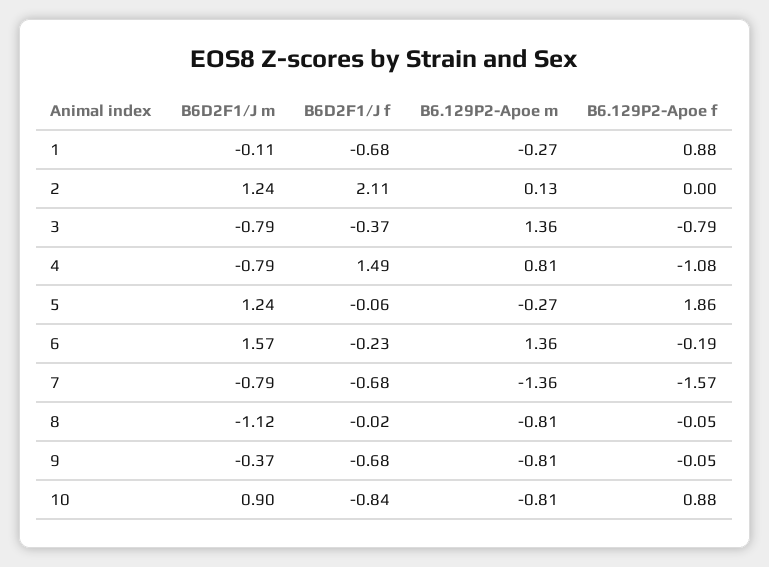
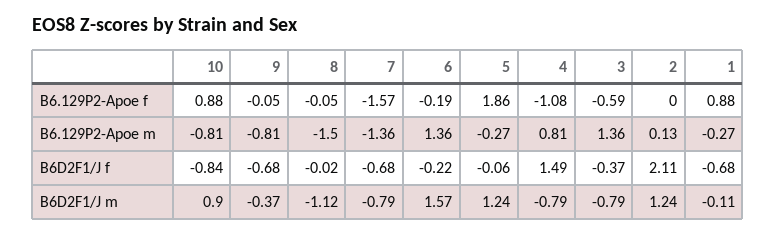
B6.129P2-Apoe f, 3: -0.79 -> -0.59
B6D2F1/J f, 6: -0.23 -> -0.22
B6.129P2-Apoe m, 8: -0.81 -> -1.5

